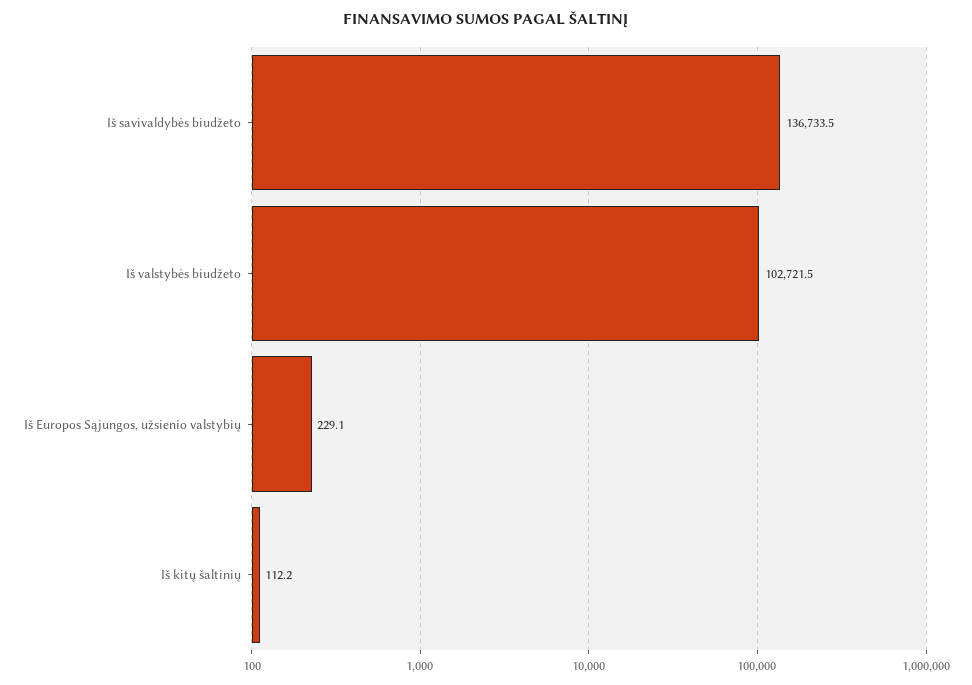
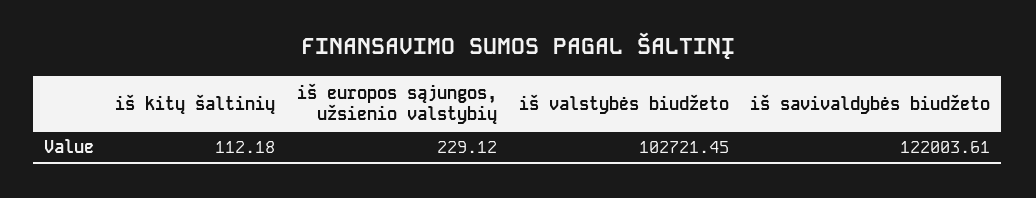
Iš savivaldybės biudžeto: 136733.5 -> 122003.61

